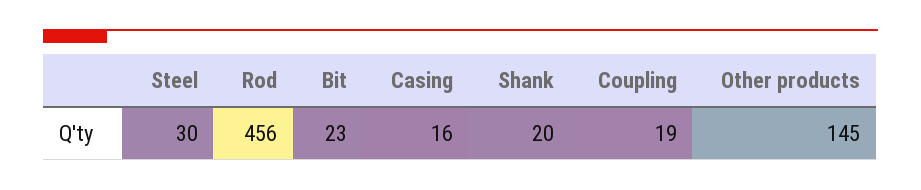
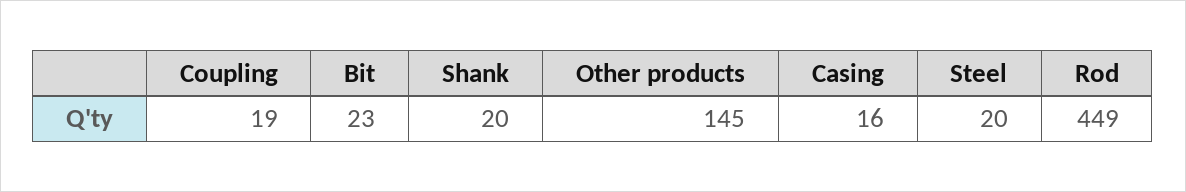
Steel: 30 -> 20
Rod: 456 -> 449

